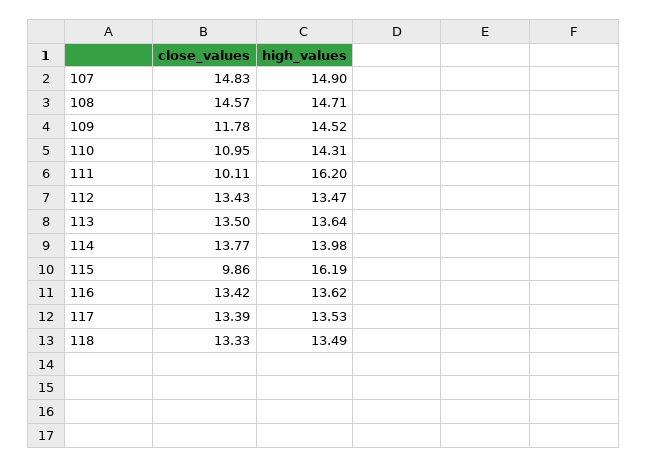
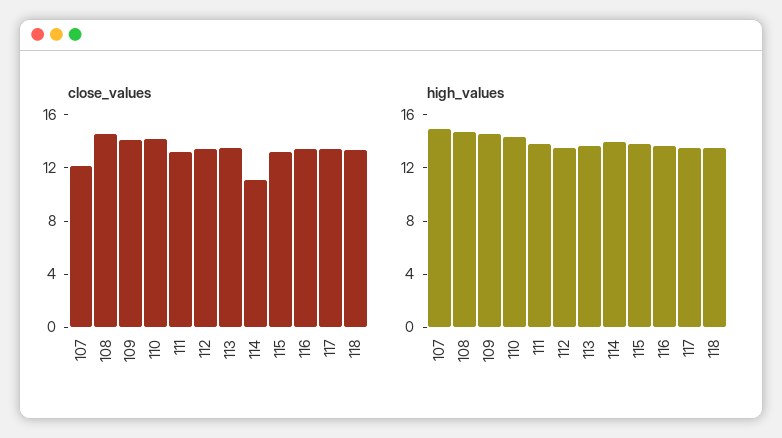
close_values, 107: 14.83 -> 12
close_values, 109: 11.78 -> 14
close_values, 110: 10.95 -> 14
close_values, 111: 10.11 -> 13
high_values, 111: 16.2 -> 14
close_values, 114: 13.77 -> 11
close_values, 115: 9.86 -> 13
high_values, 115: 16.19 -> 14

